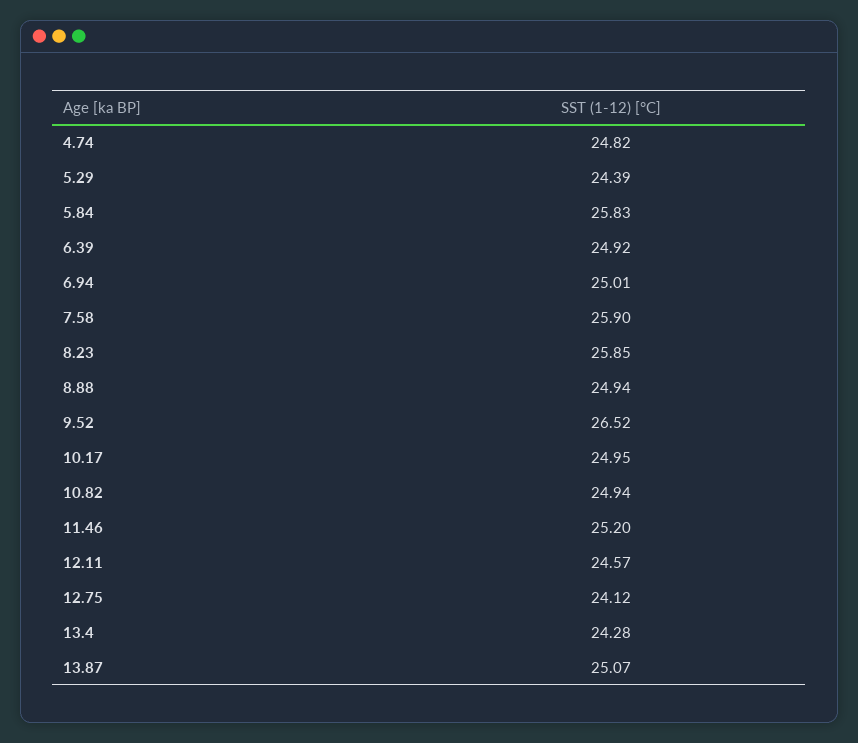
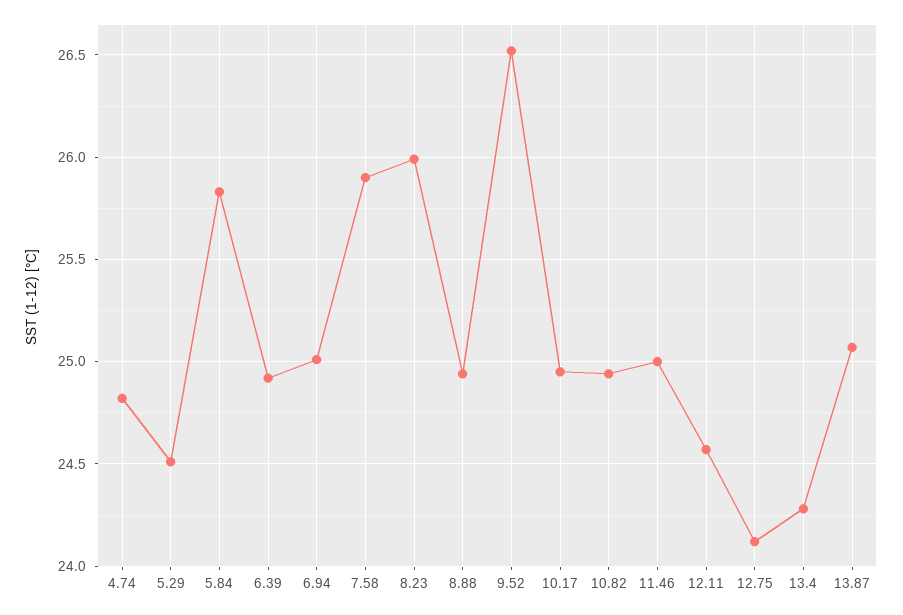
5.29: 24.39 -> 24.5
8.23: 25.85 -> 26
11.46: 25.2 -> 25

